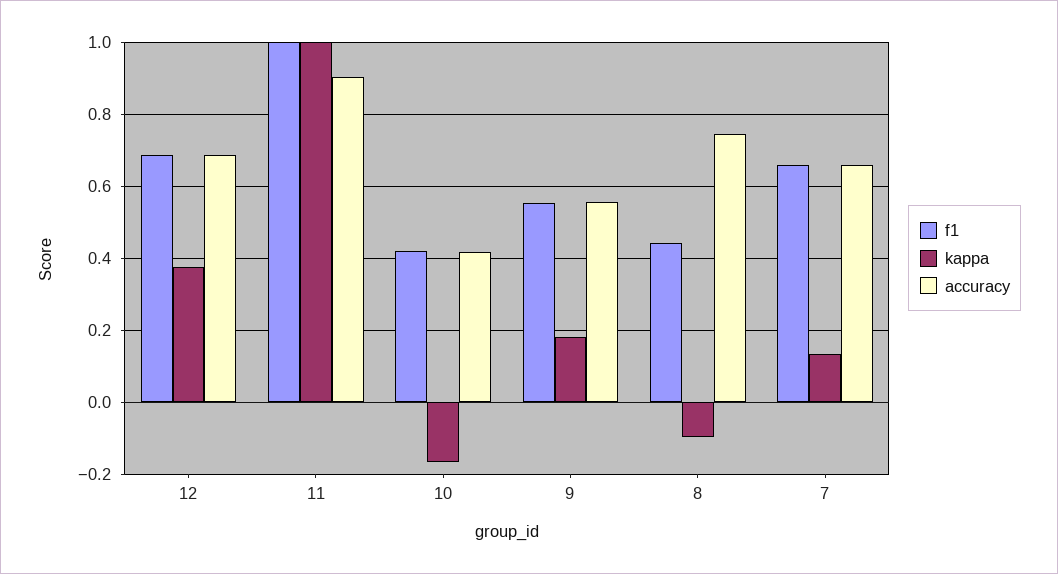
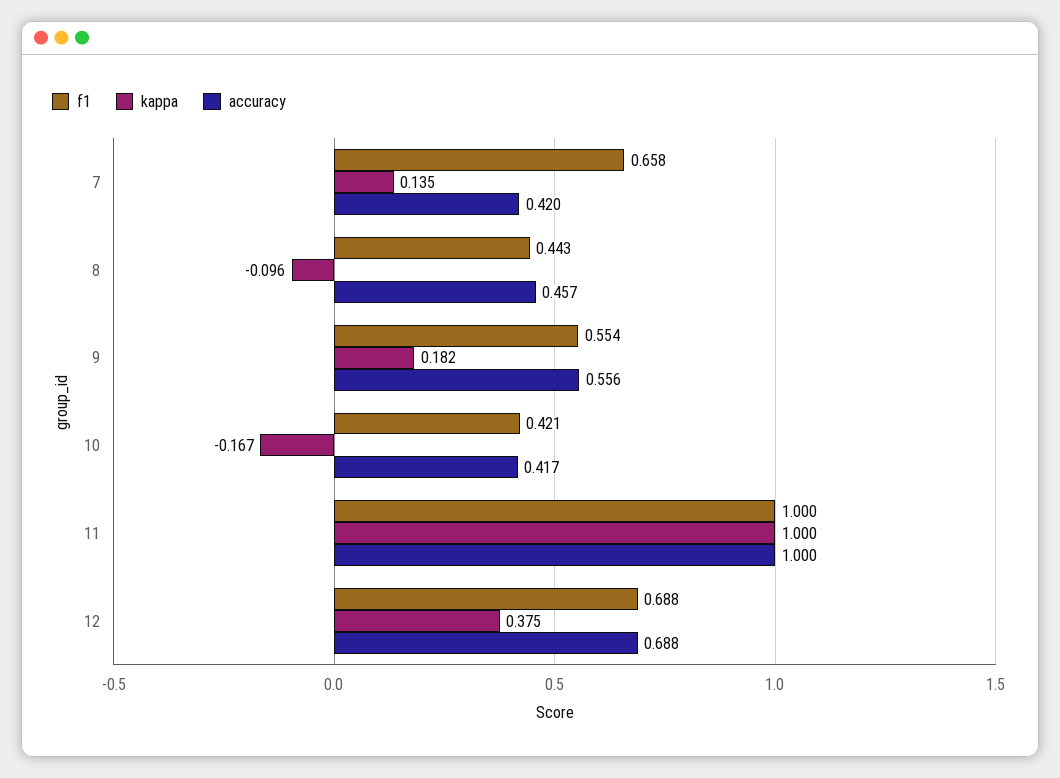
accuracy, 11: 0.9 -> 1
accuracy, 8: 0.74 -> 0.457
accuracy, 7: 0.66 -> 0.42

